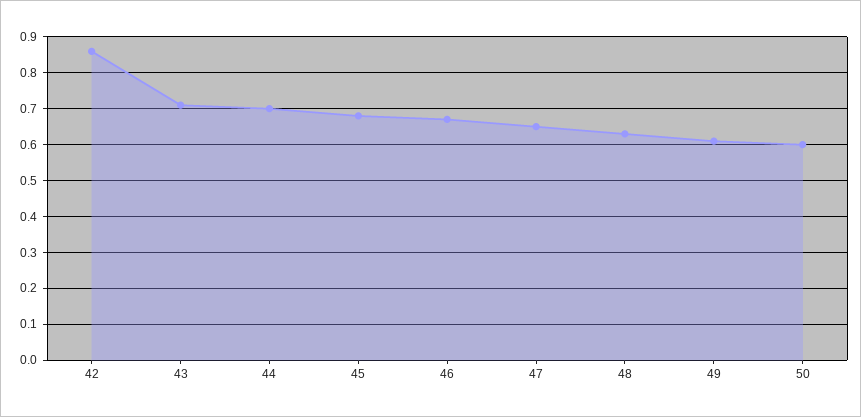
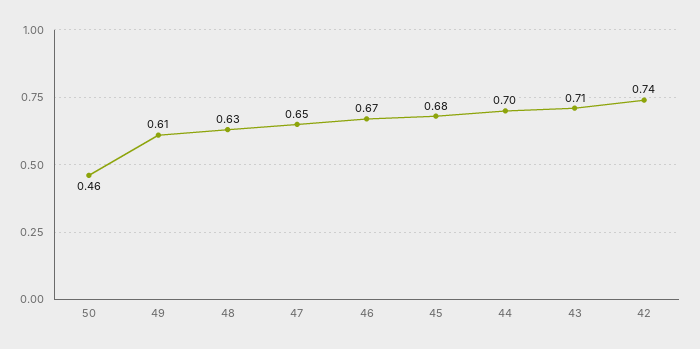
42: 0.85 -> 0.74
50: 0.6 -> 0.46

